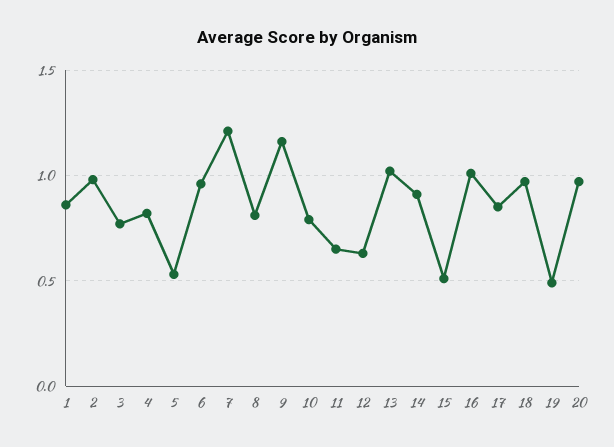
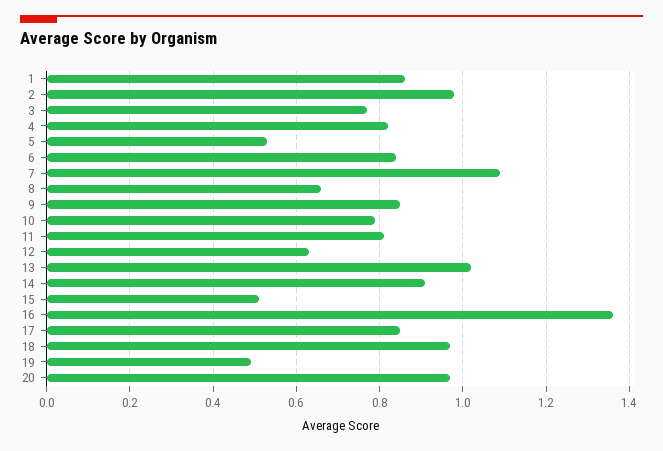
6: 0.95 -> 0.85
7: 1.2 -> 1.1
8: 0.8 -> 0.65
9: 1.15 -> 0.85
11: 0.65 -> 0.8
16: 1 -> 1.35

